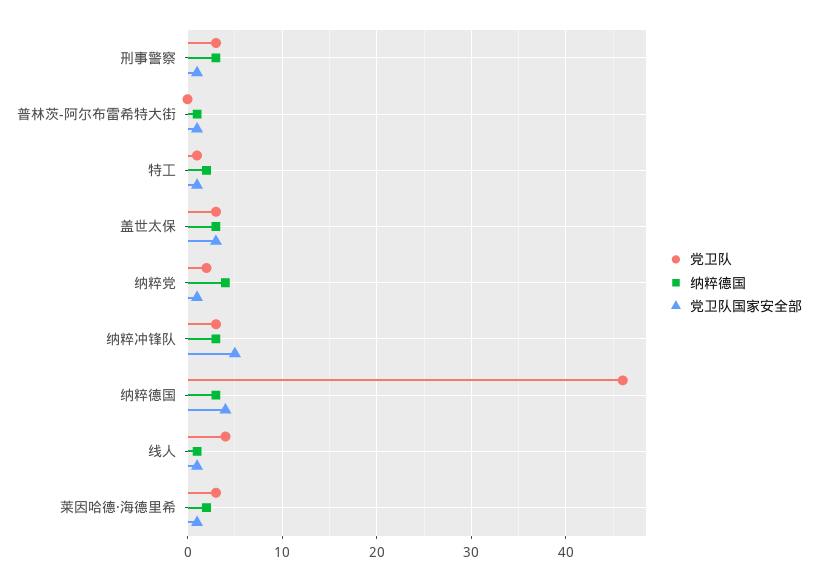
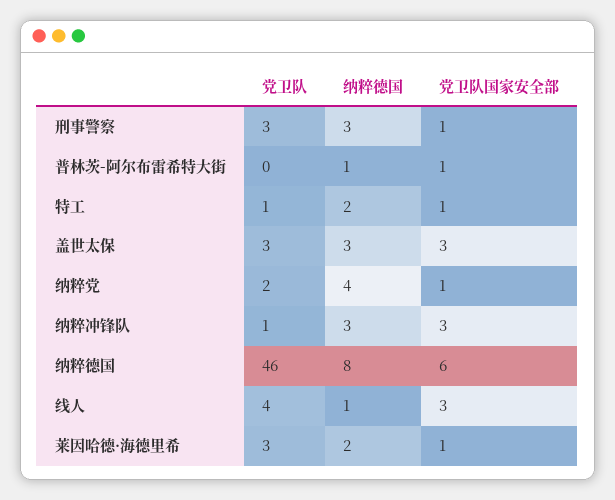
党卫队, 纳粹冲锋队: 3 -> 1
党卫队国家安全部, 纳粹冲锋队: 5 -> 3
纳粹德国, 纳粹德国: 3 -> 8
党卫队国家安全部, 纳粹德国: 4 -> 6
党卫队国家安全部, 线人: 1 -> 3

